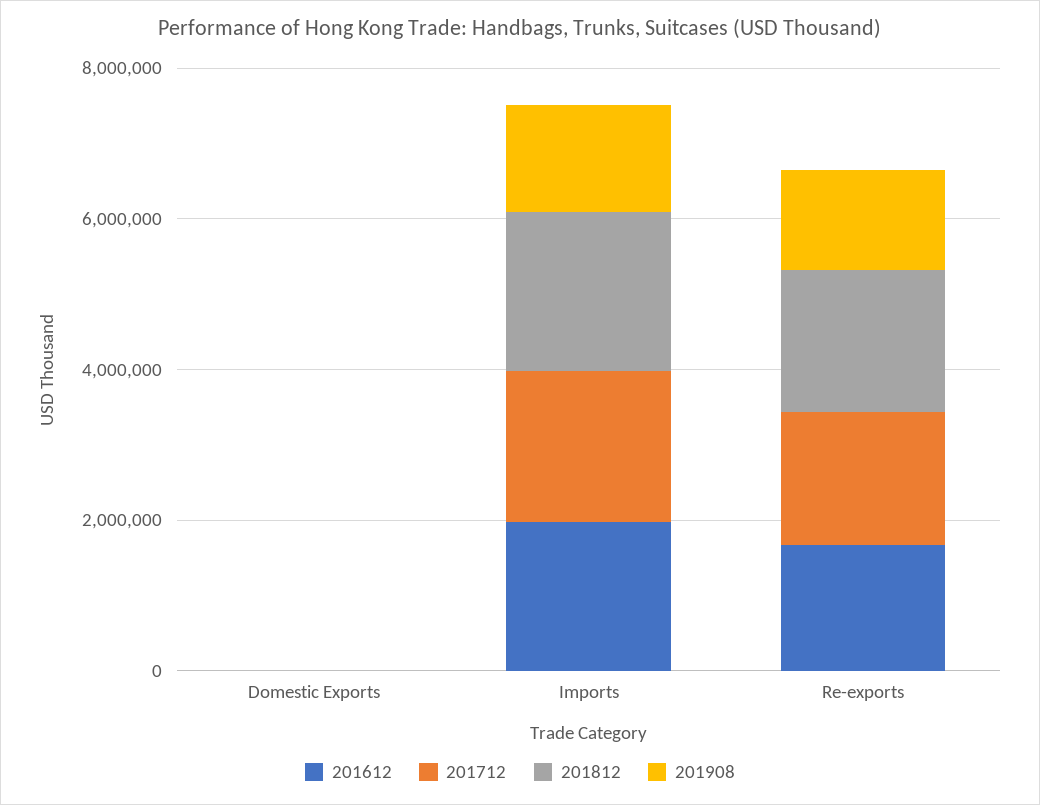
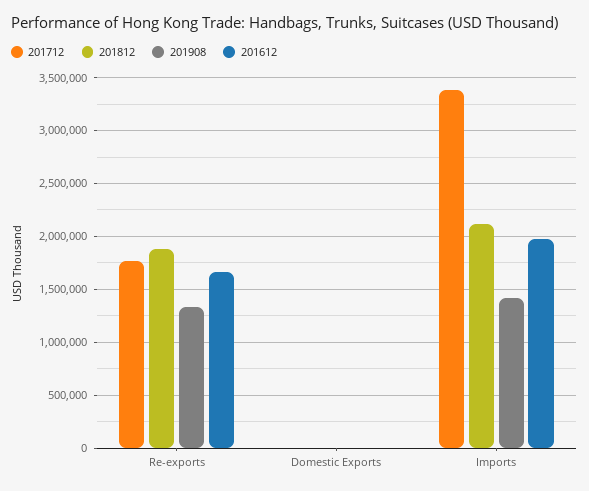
201712, Imports: 2000000 -> 3400000

